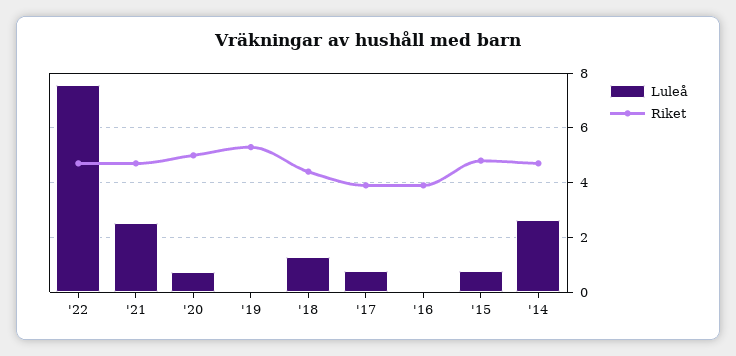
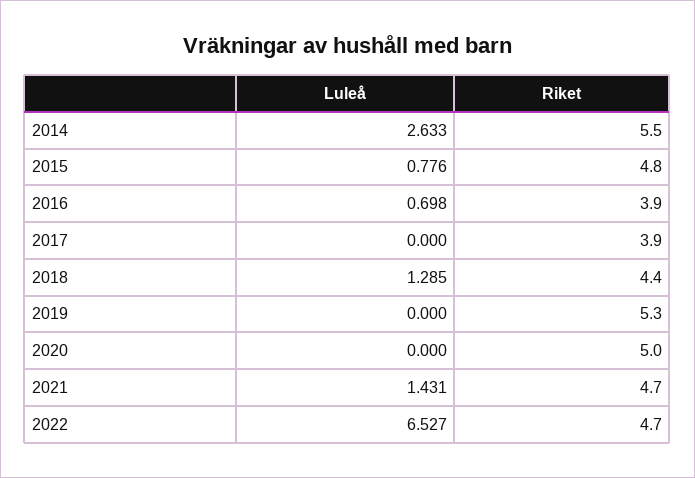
Luleå, '22: 7.5 -> 6.527
Luleå, '21: 2.5 -> 1.431
Luleå, '20: 0.75 -> 0
Luleå, '17: 0.75 -> 0
Luleå, '16: 0 -> 0.698
Riket, '14: 4.75 -> 5.5

